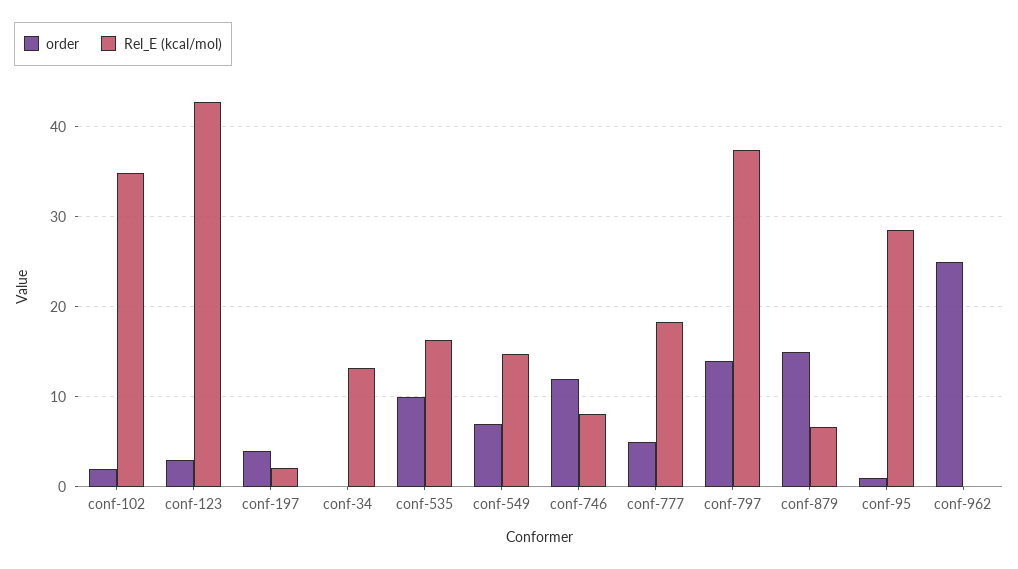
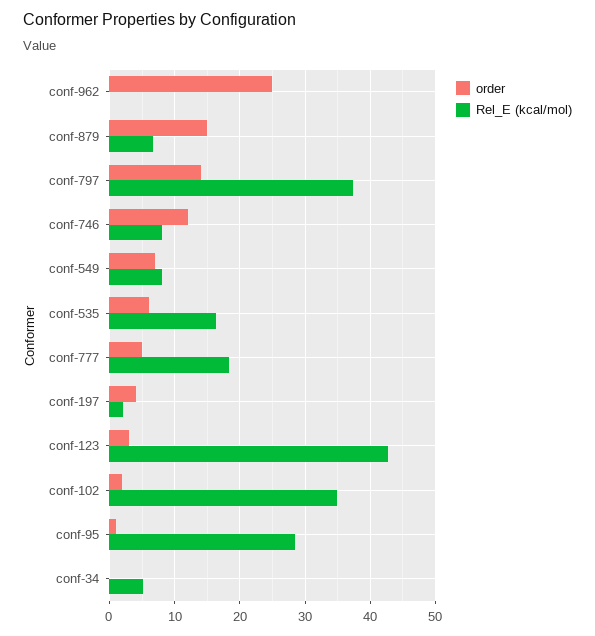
Rel_E (kcal/mol), conf-34: 13 -> 5
order, conf-535: 10 -> 6
Rel_E (kcal/mol), conf-549: 15 -> 8

